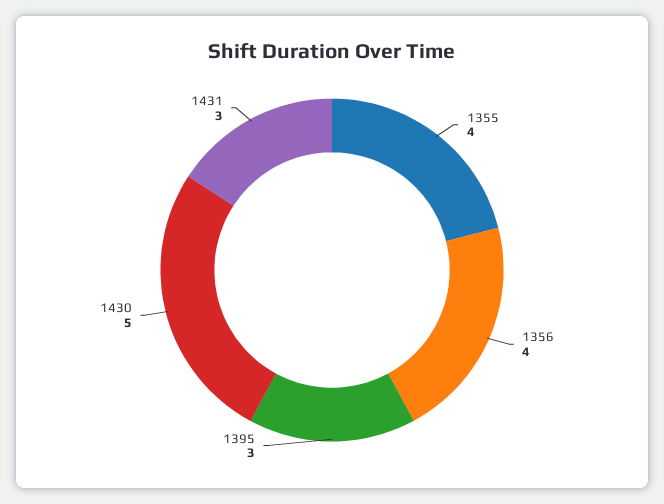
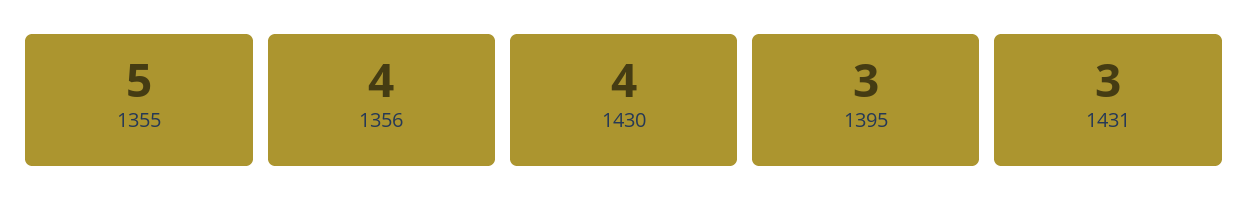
1355: 4 -> 5
1430: 5 -> 4

